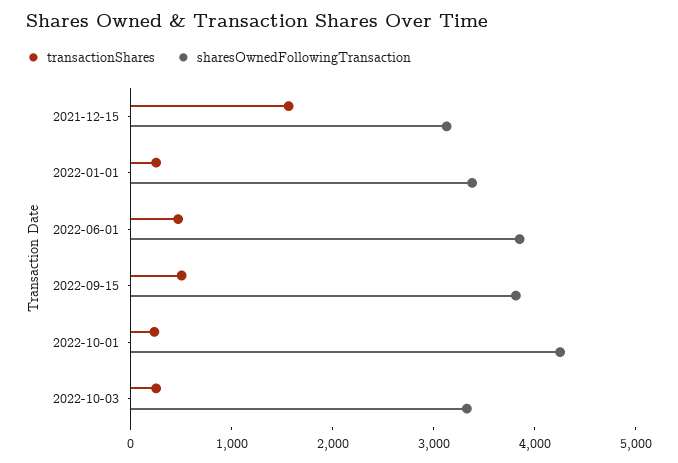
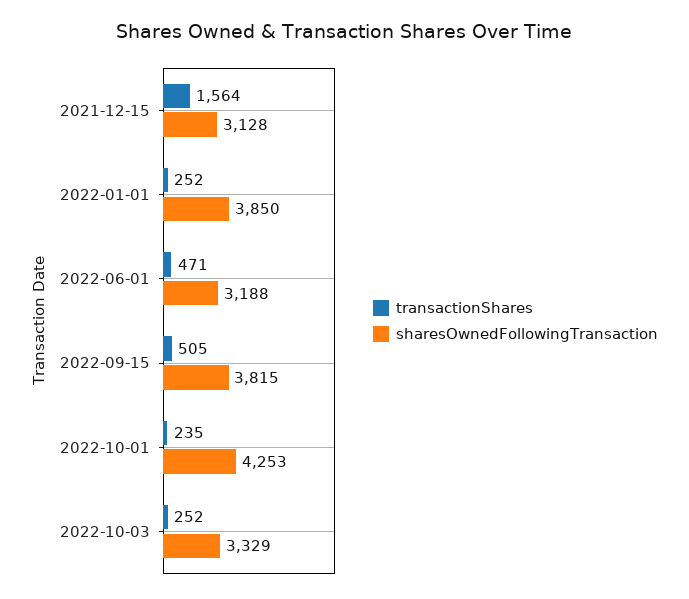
sharesOwnedFollowingTransaction, 2022-01-01: 3400 -> 3850
sharesOwnedFollowingTransaction, 2022-06-01: 3800 -> 3188

